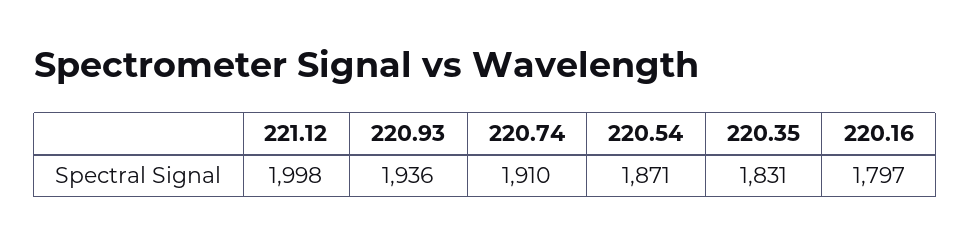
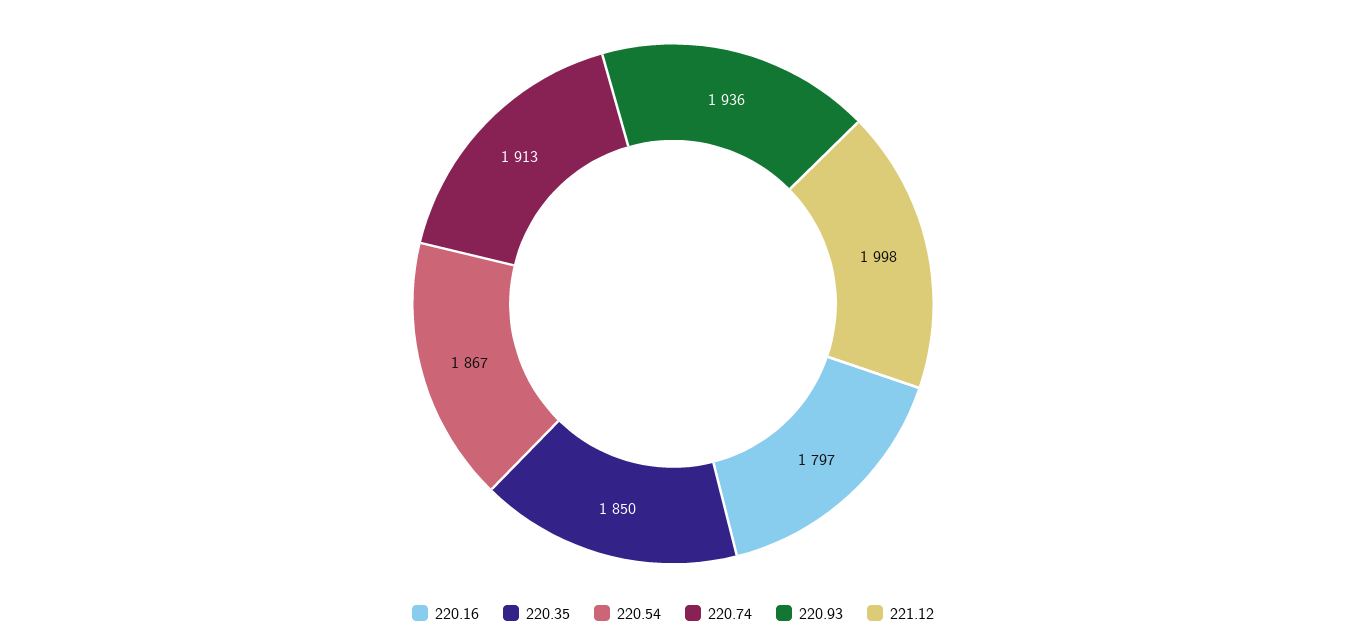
220.74: 1910 -> 1913
220.54: 1871 -> 1867
220.35: 1831 -> 1850

